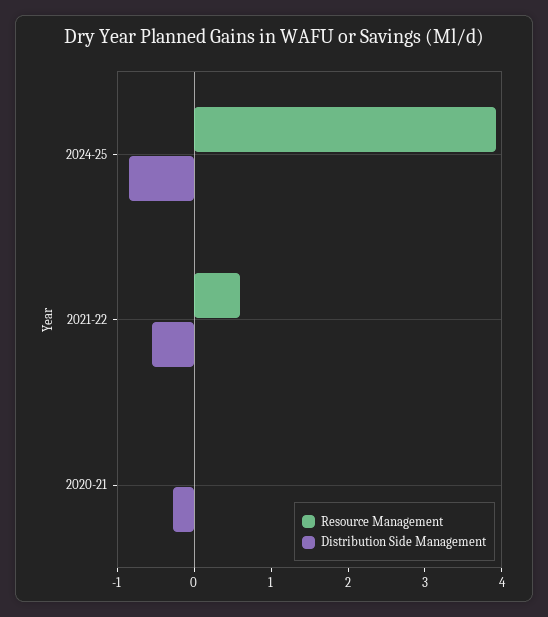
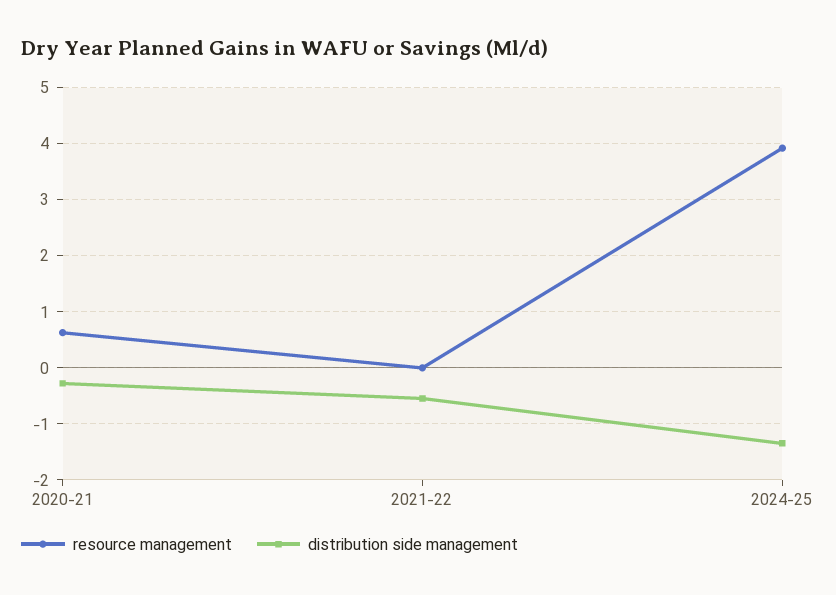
Distribution Side Management, 2024-25: -0.8 -> -1.4
Resource Management, 2021-22: 0.6 -> 0
Resource Management, 2020-21: 0 -> 0.6

